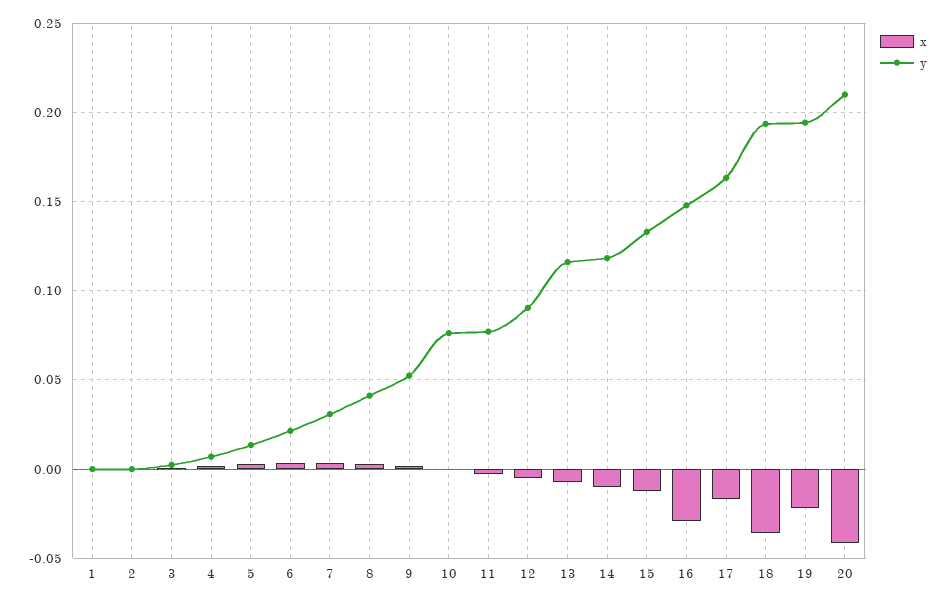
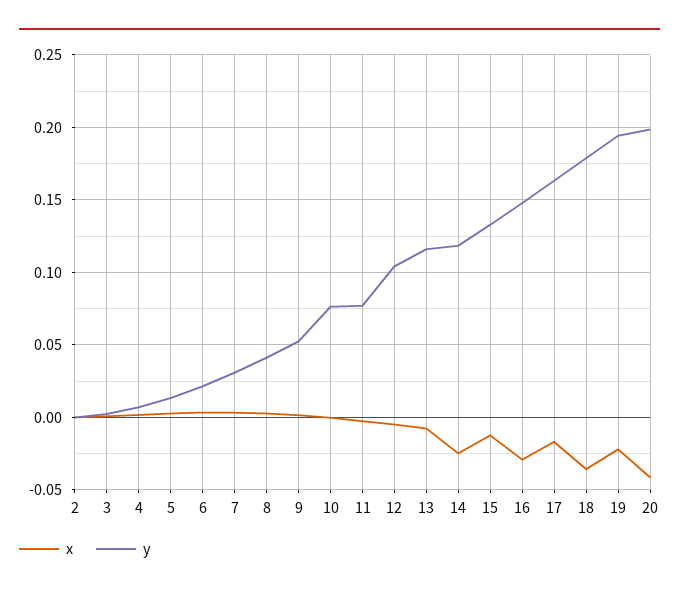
x, 1: 0 -> none
y, 1: 0 -> none
y, 12: 0.09 -> 0.105
x, 14: -0.01 -> -0.025
y, 18: 0.195 -> 0.18
y, 20: 0.21 -> 0.2

